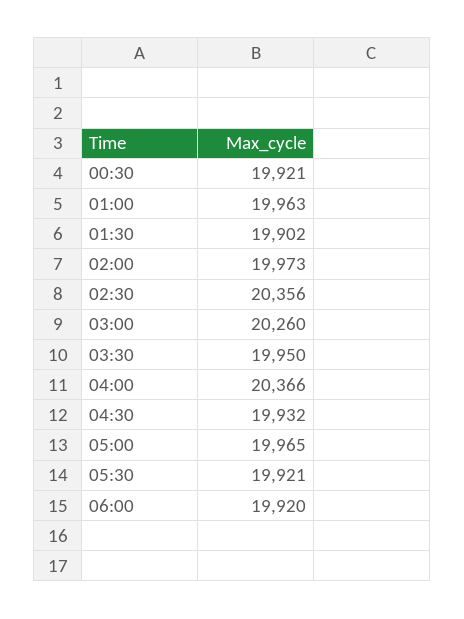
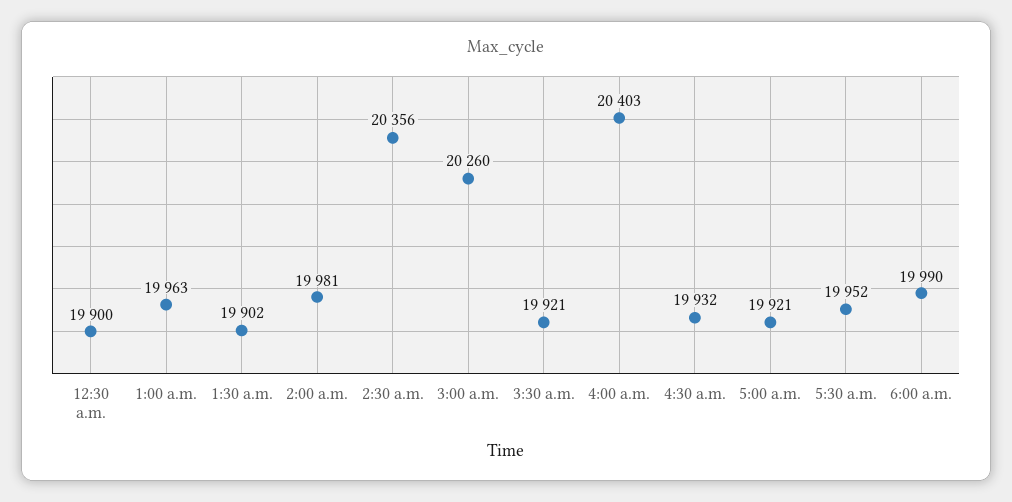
00:30: 19921 -> 19900
02:00: 19973 -> 19981
03:30: 19950 -> 19921
04:00: 20366 -> 20403
05:00: 19965 -> 19921
05:30: 19921 -> 19952
06:00: 19920 -> 19990

